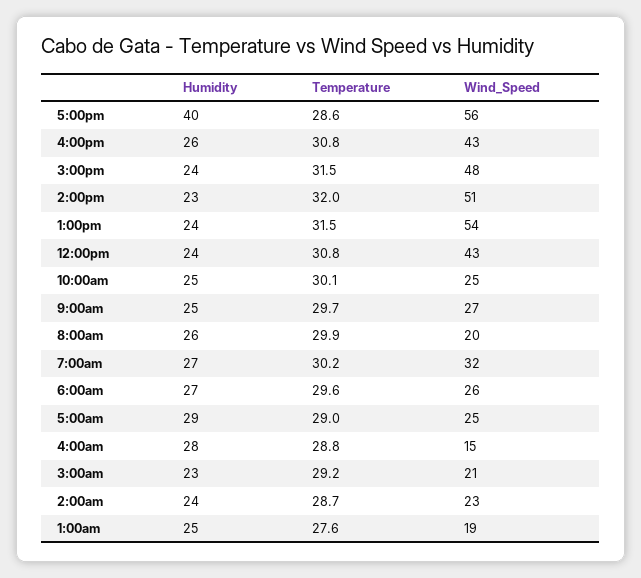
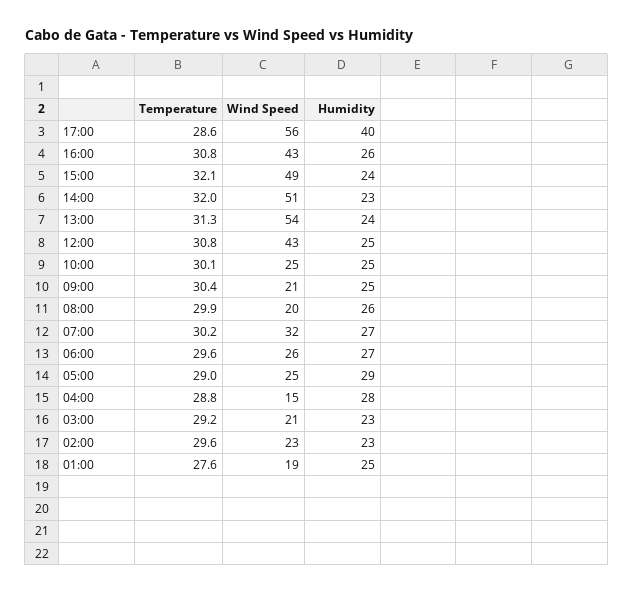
Temperature, 3:00pm: 31.5 -> 32.1
Wind_Speed, 3:00pm: 48 -> 49
Temperature, 1:00pm: 31.5 -> 31.3
Humidity, 12:00pm: 24 -> 25
Temperature, 9:00am: 29.7 -> 30.4
Wind_Speed, 9:00am: 27 -> 21
Humidity, 2:00am: 24 -> 23
Temperature, 2:00am: 28.7 -> 29.6

